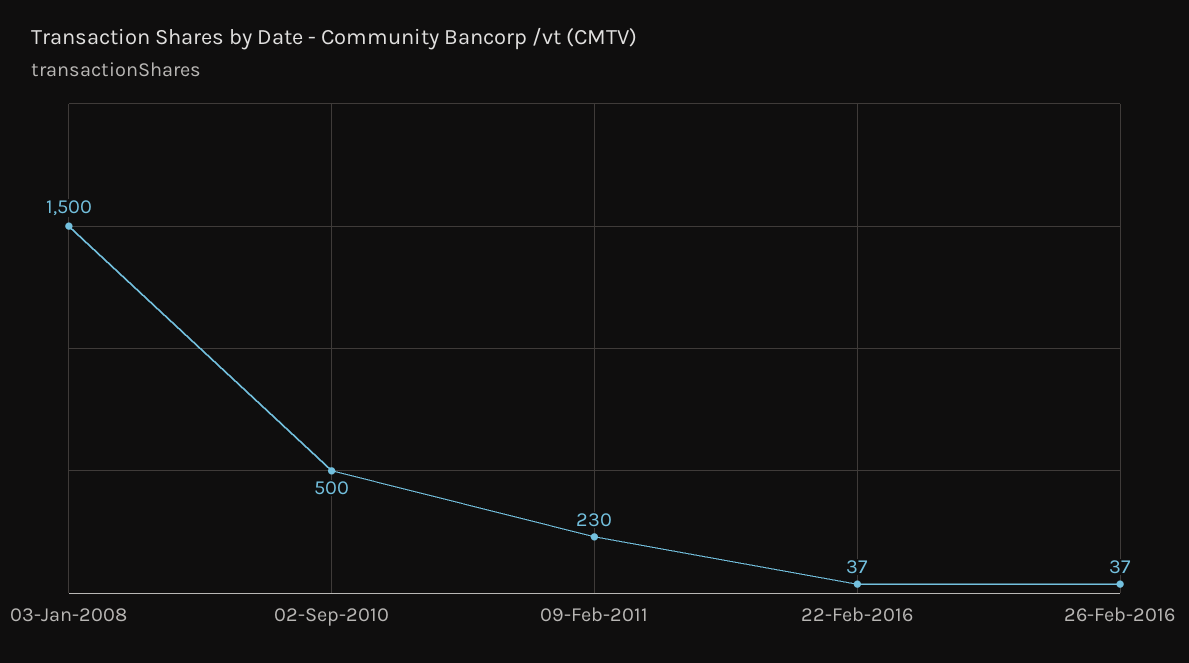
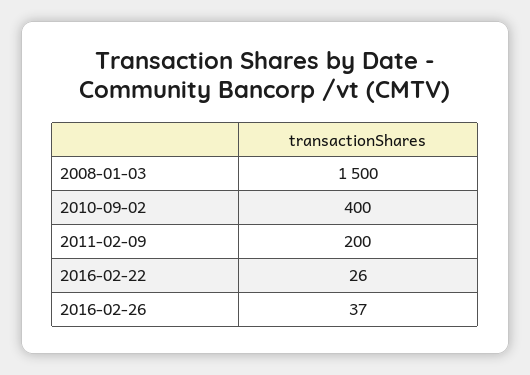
02-Sep-2010: 500 -> 400
09-Feb-2011: 230 -> 200
22-Feb-2016: 37 -> 26

